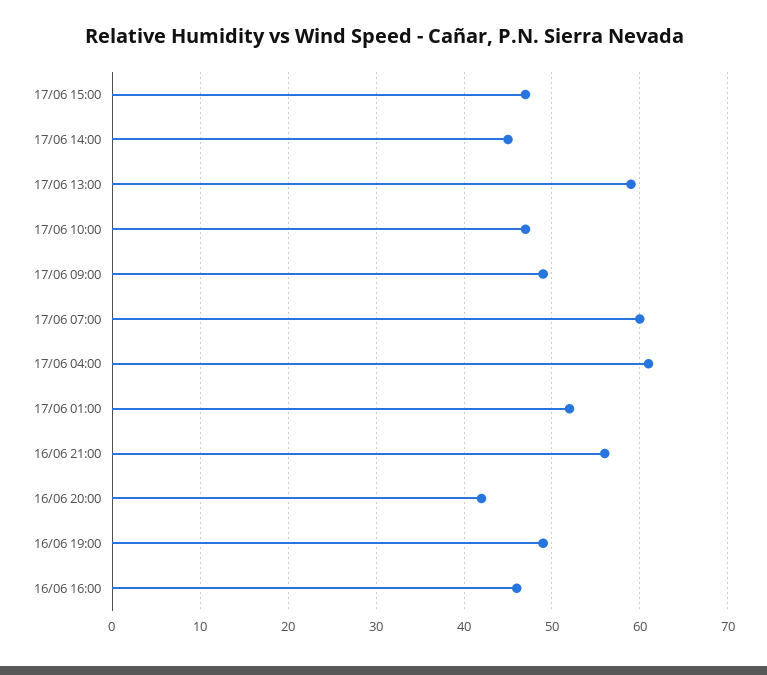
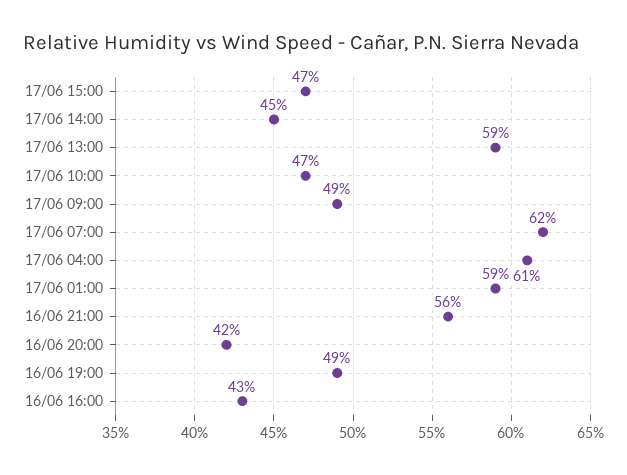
17/06 07:00: 60 -> 62
17/06 01:00: 52 -> 59
16/06 16:00: 46 -> 43

